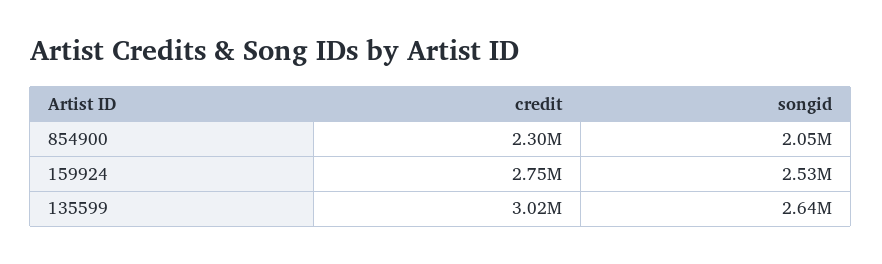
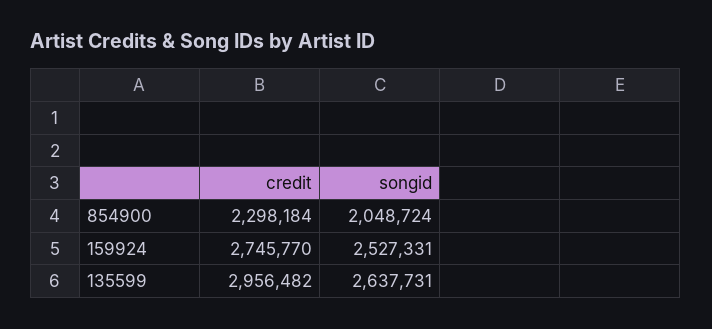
credit, 135599: 3020000 -> 2956482

